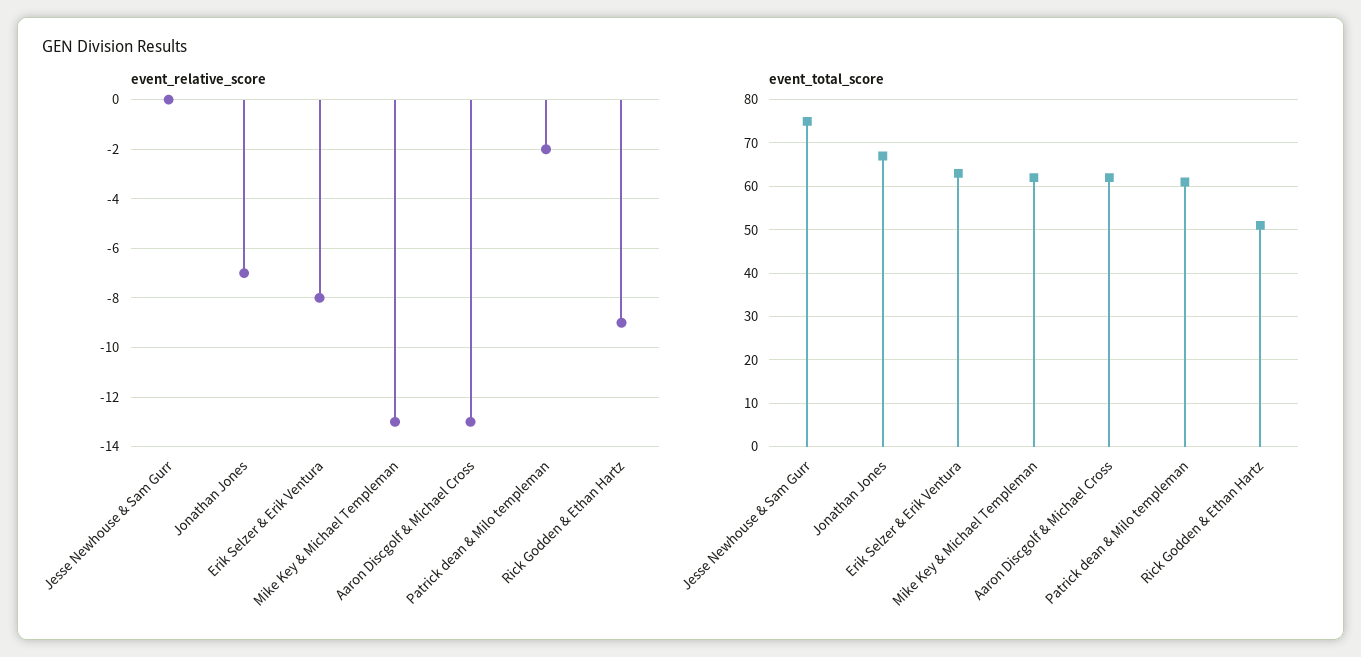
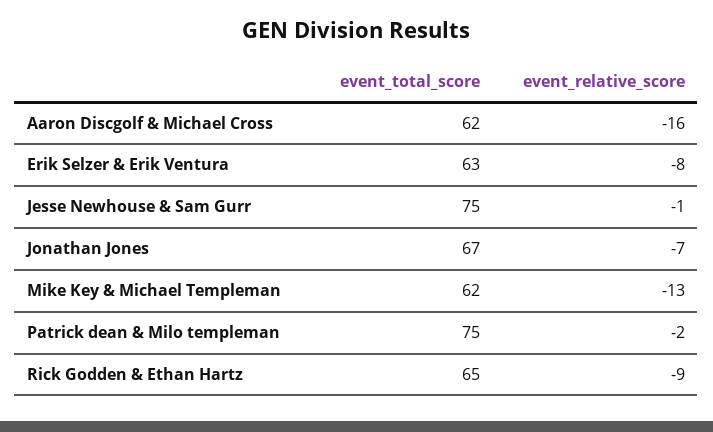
event_relative_score, Jesse Newhouse & Sam Gurr: 0 -> -1
event_relative_score, Aaron Discgolf & Michael Cross: -13 -> -16
event_total_score, Patrick dean & Milo templeman: 60 -> 75
event_total_score, Rick Godden & Ethan Hartz: 50 -> 65

